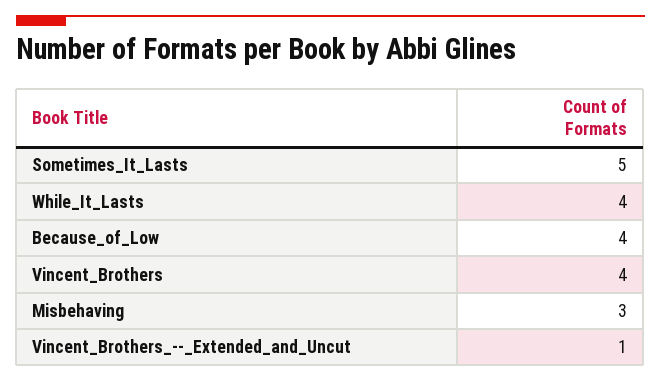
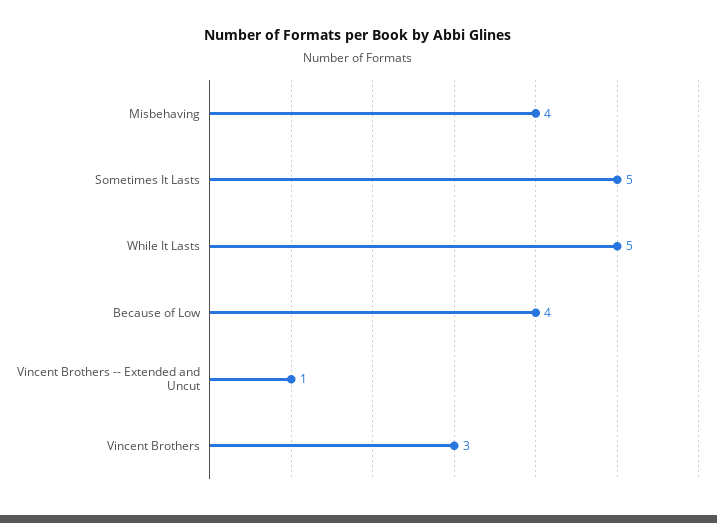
While_It_Lasts: 4 -> 5
Vincent_Brothers: 4 -> 3
Misbehaving: 3 -> 4

